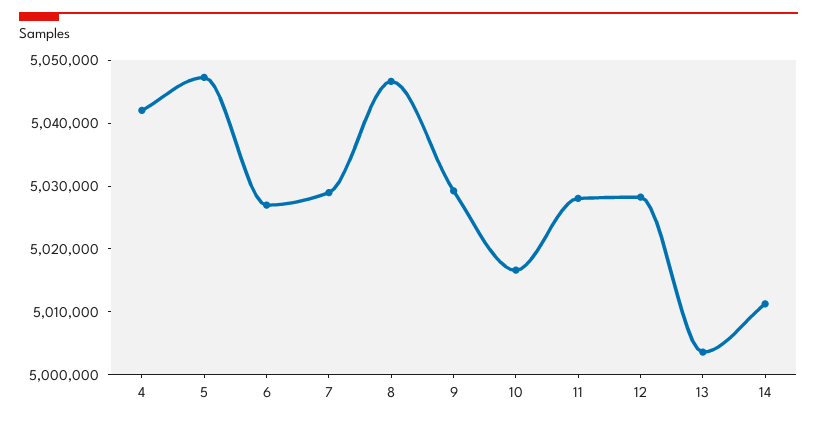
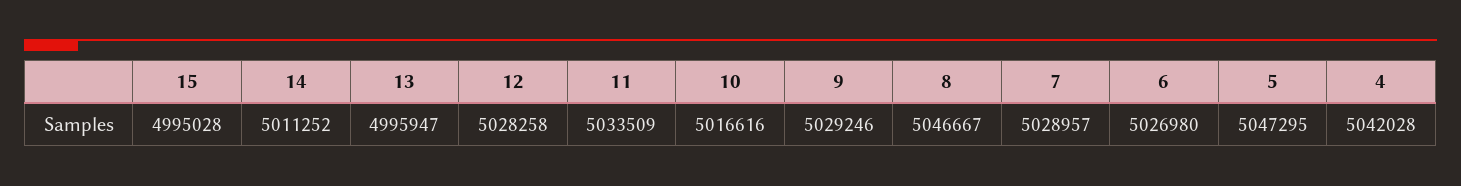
11: 5028000 -> 5033509
13: 5004000 -> 4995947
15: none -> 4995028

